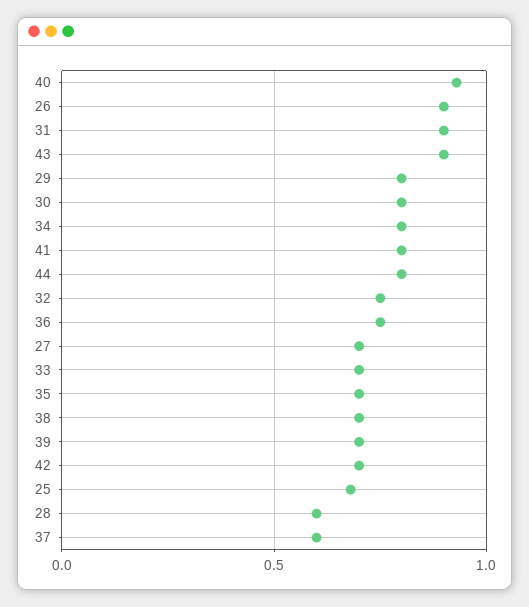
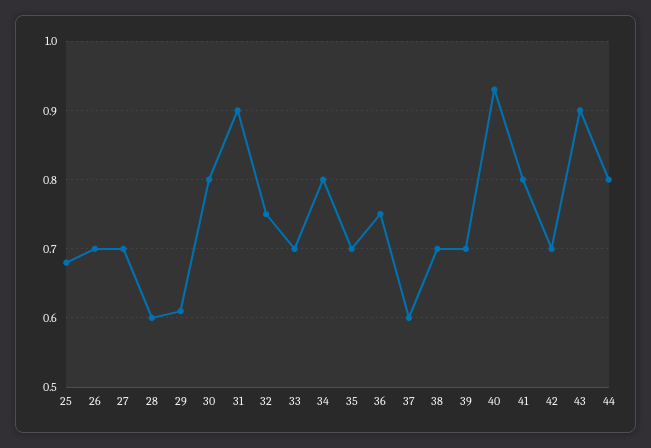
26: 0.9 -> 0.7
29: 0.8 -> 0.61

